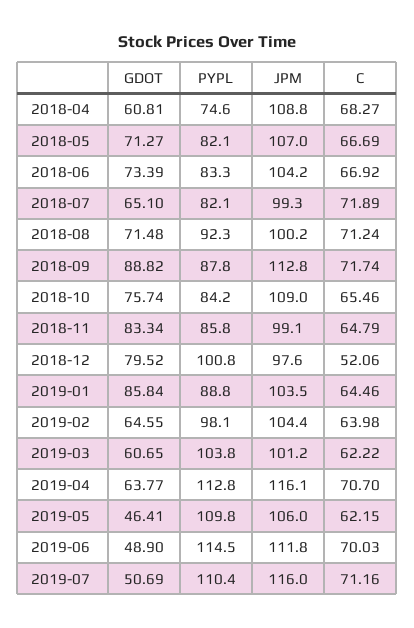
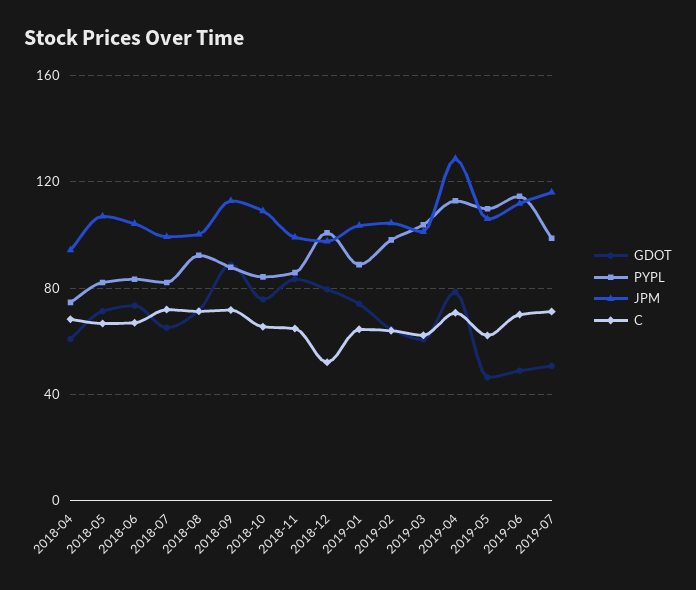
JPM, 2018-04: 108.8 -> 95
GDOT, 2019-01: 85.84 -> 75
GDOT, 2019-04: 63.77 -> 80
JPM, 2019-04: 116.1 -> 130
PYPL, 2019-07: 110.4 -> 100

